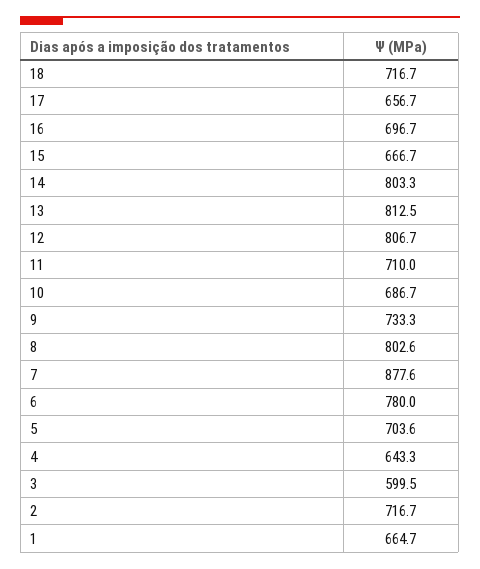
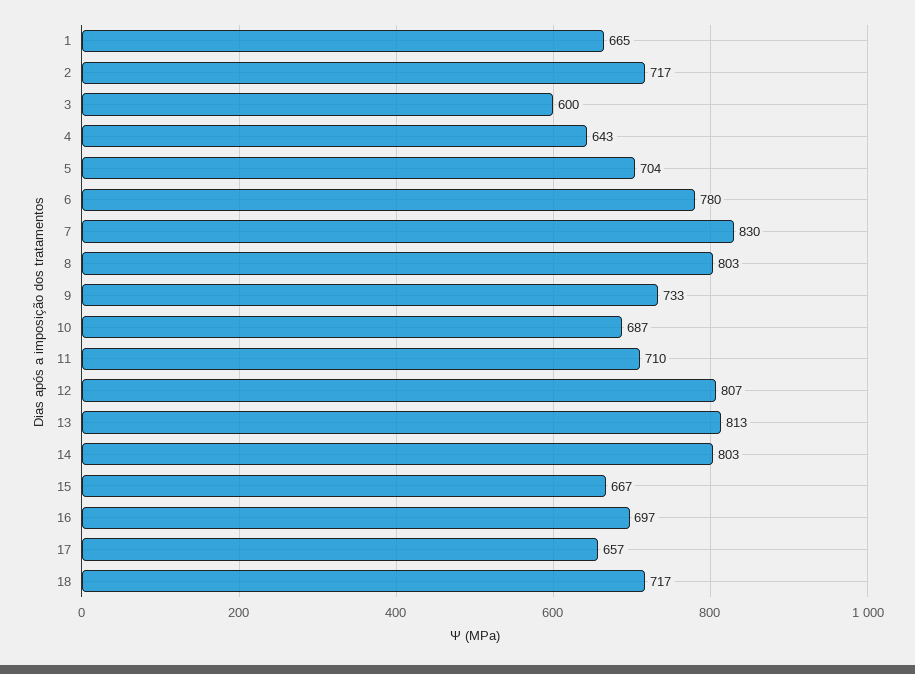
7: 877.6 -> 830

